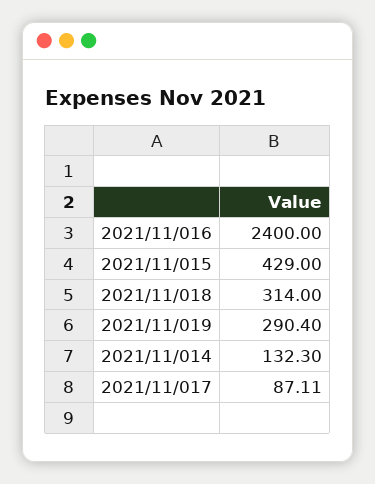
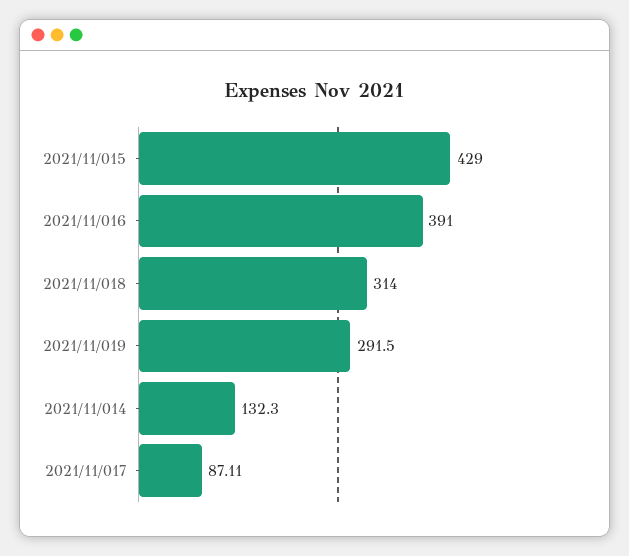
2021/11/016: 2400 -> 391
2021/11/019: 290.4 -> 291.5

